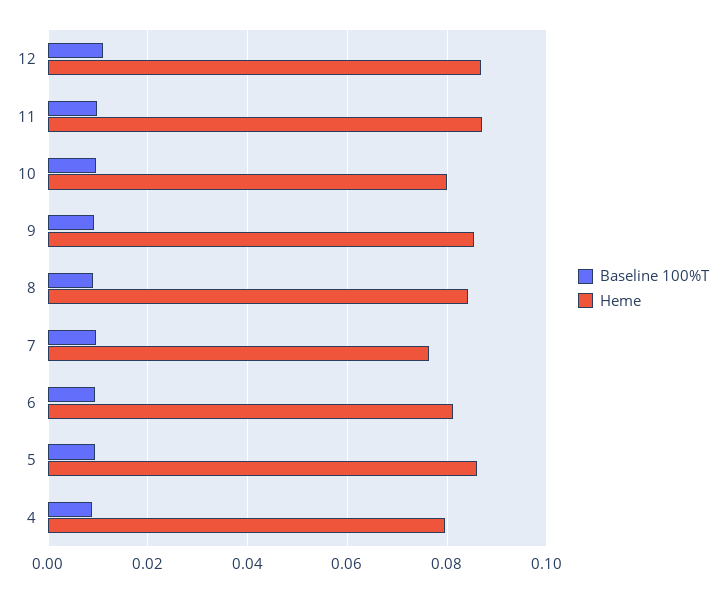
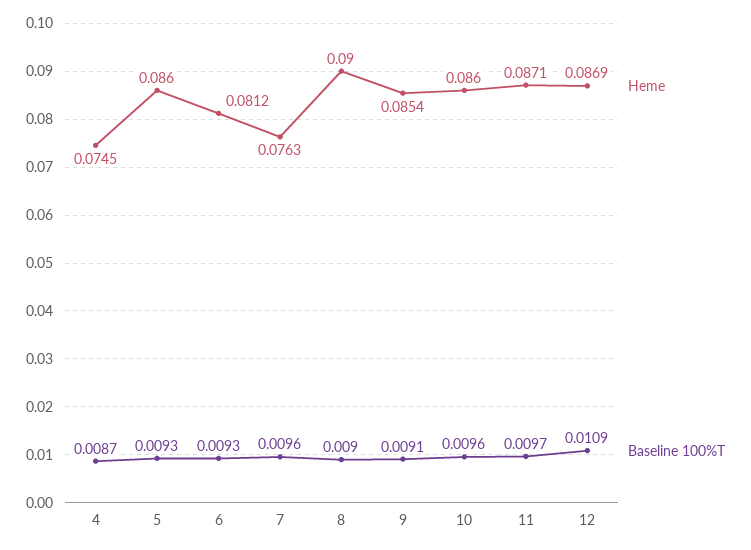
Heme, 10: 0.08 -> 0.086
Heme, 8: 0.084 -> 0.09
Heme, 4: 0.08 -> 0.0745

